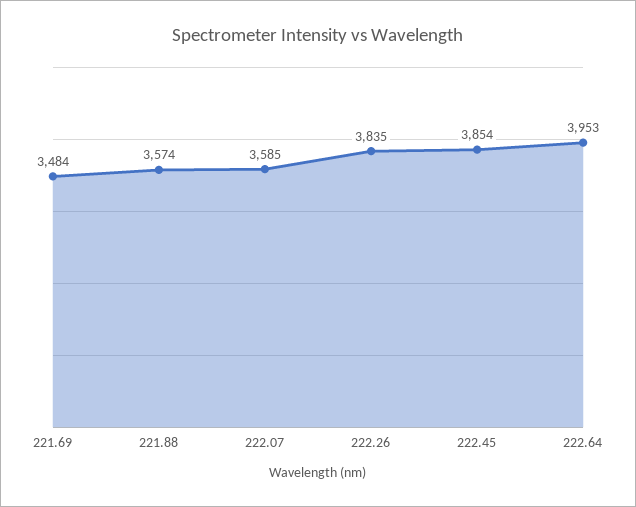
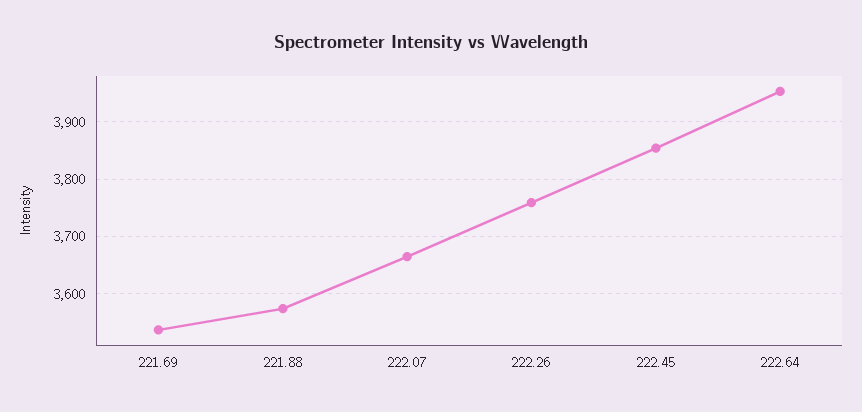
221.69: 3484 -> 3540
222.07: 3585 -> 3660
222.26: 3835 -> 3760

